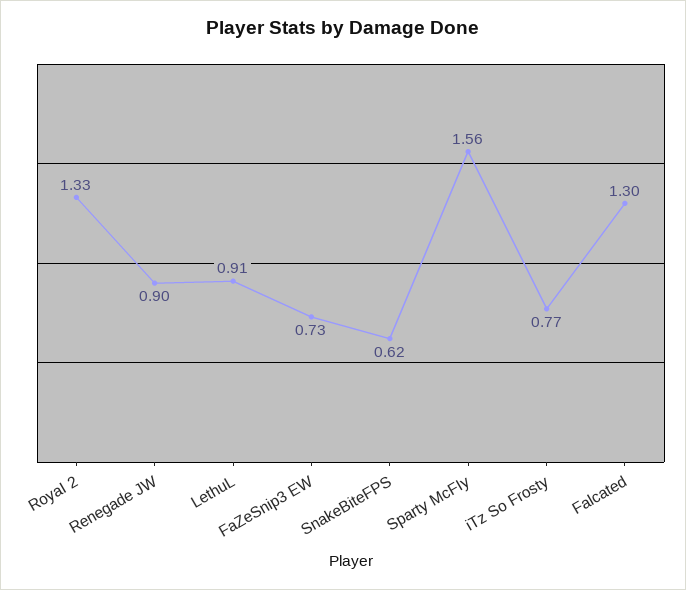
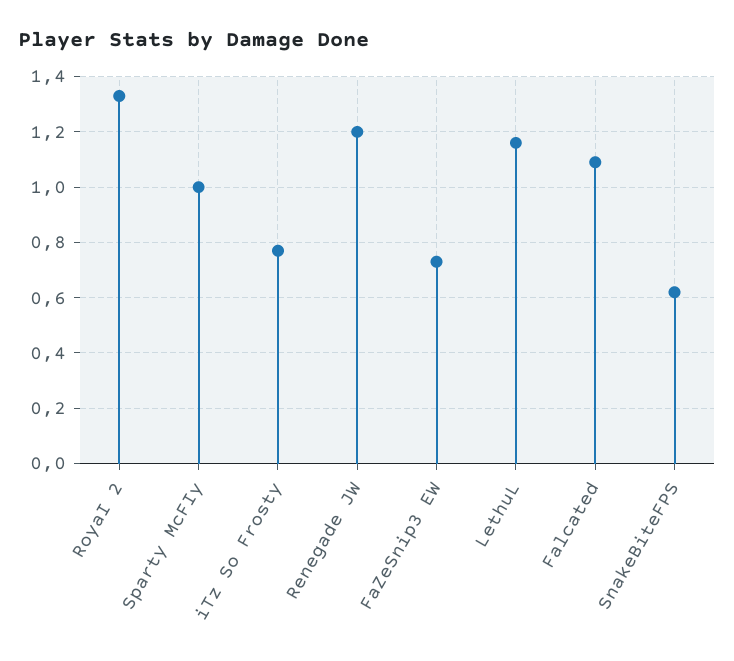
Renegade JW: 0.9 -> 1.2
LethuL: 0.91 -> 1.15
Sparty McFIy: 1.56 -> 1
Falcated: 1.3 -> 1.1

